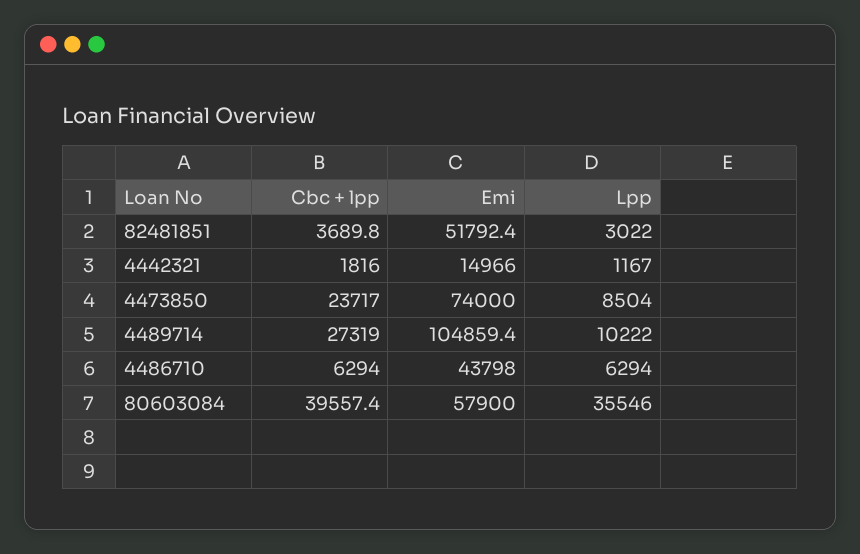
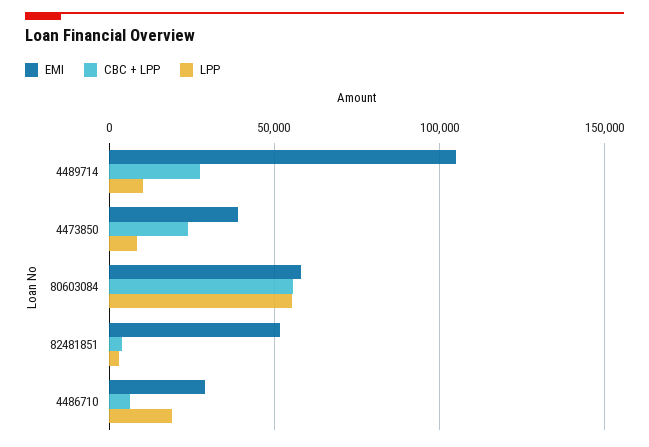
Cbc + lpp, 4442321: 1816 -> none
Emi, 4442321: 14966 -> none
Lpp, 4442321: 1167 -> none
Emi, 4473850: 74000 -> 40000
Emi, 4486710: 43798 -> 30000
Lpp, 4486710: 6294 -> 20000
Cbc + lpp, 80603084: 39557.4 -> 55000
Lpp, 80603084: 35546 -> 55000

